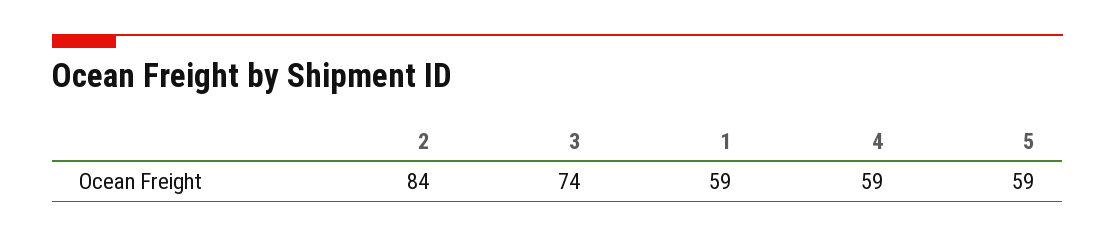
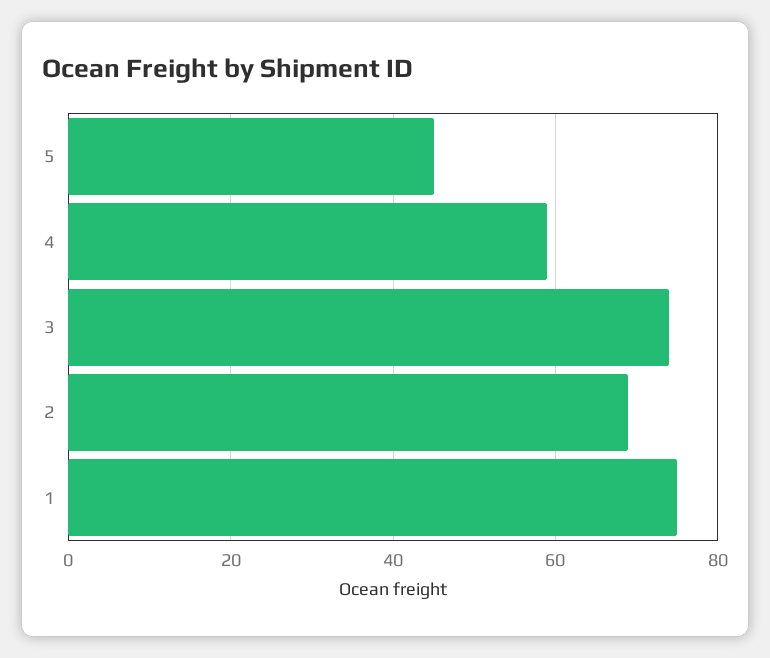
2: 84 -> 70
1: 59 -> 75
5: 59 -> 45

